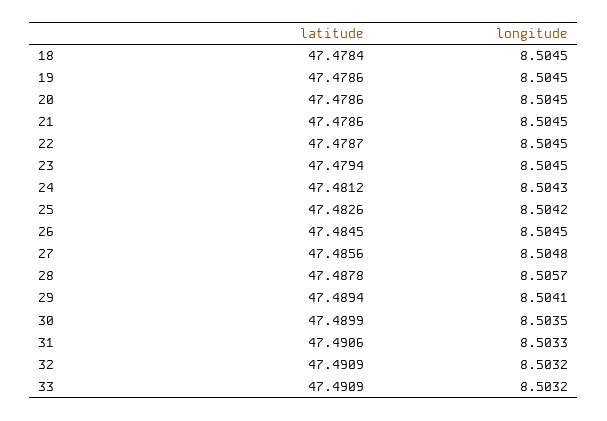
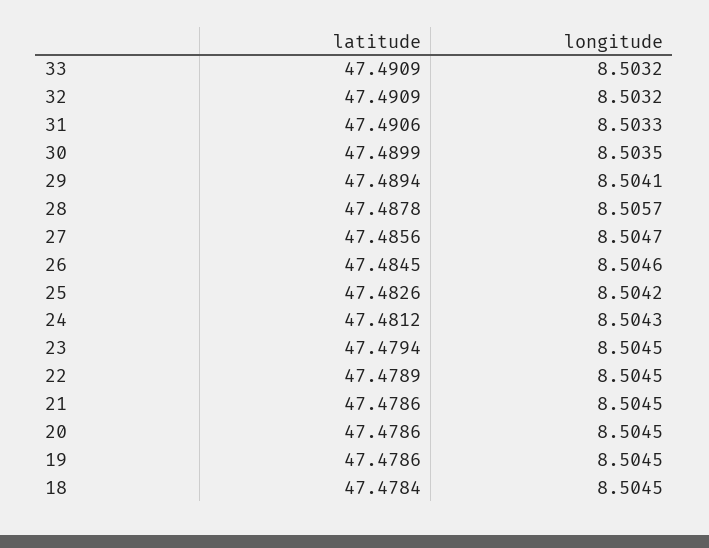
latitude, 22: 47.4787 -> 47.4789
longitude, 26: 8.5045 -> 8.5046
longitude, 27: 8.5048 -> 8.5047

